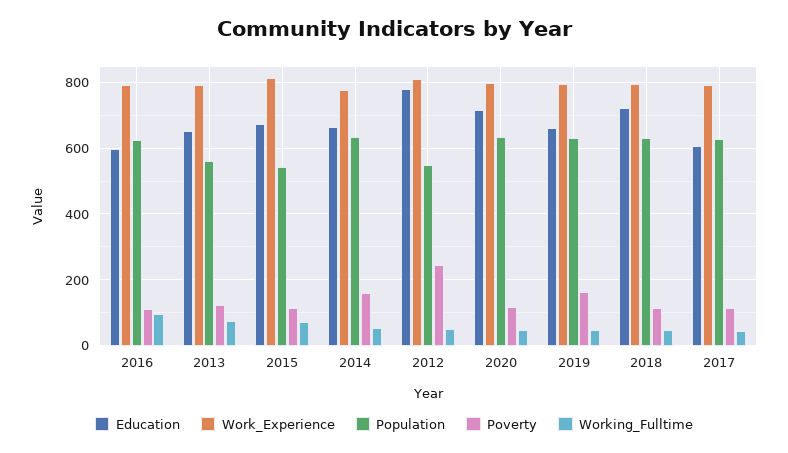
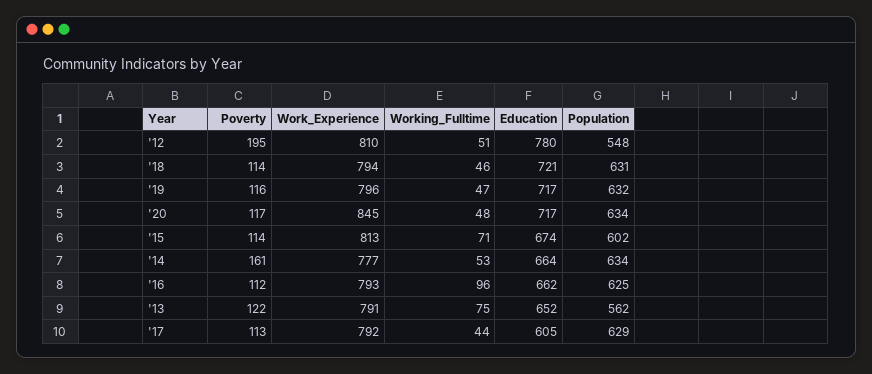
Education, 2016: 600 -> 662
Population, 2015: 540 -> 602
Poverty, 2012: 240 -> 195
Work_Experience, 2020: 800 -> 845
Education, 2019: 660 -> 717
Poverty, 2019: 160 -> 116

